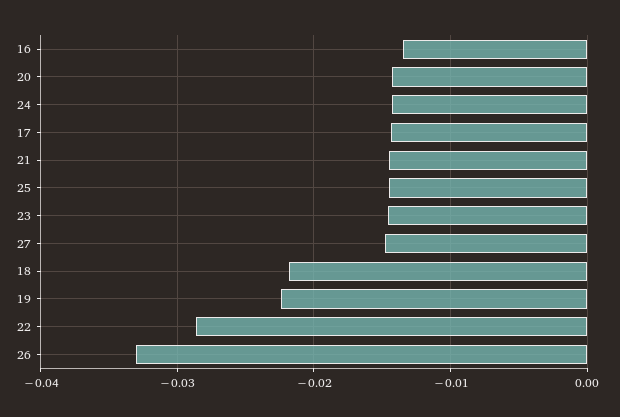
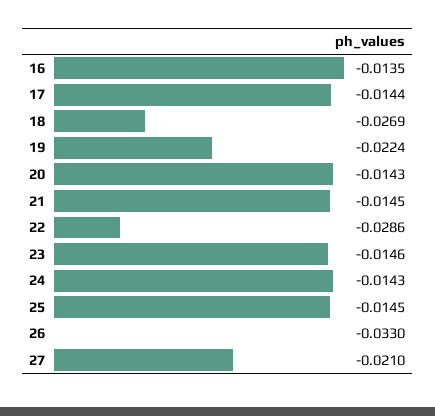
27: -0.015 -> -0.021
18: -0.022 -> -0.0269

